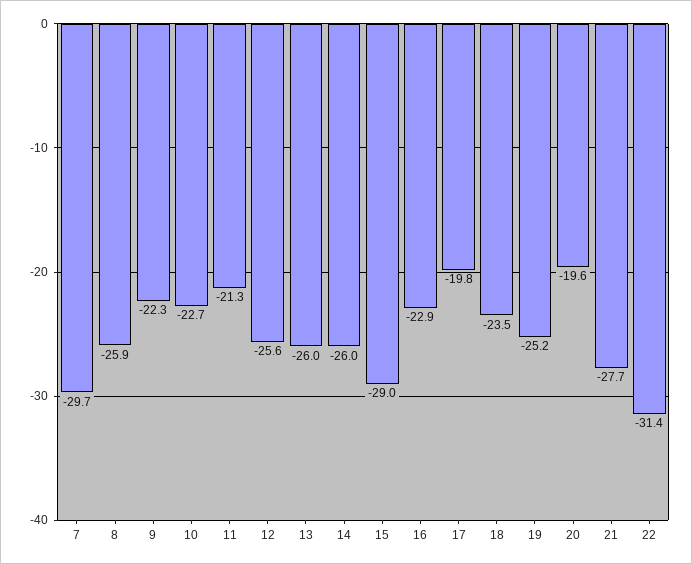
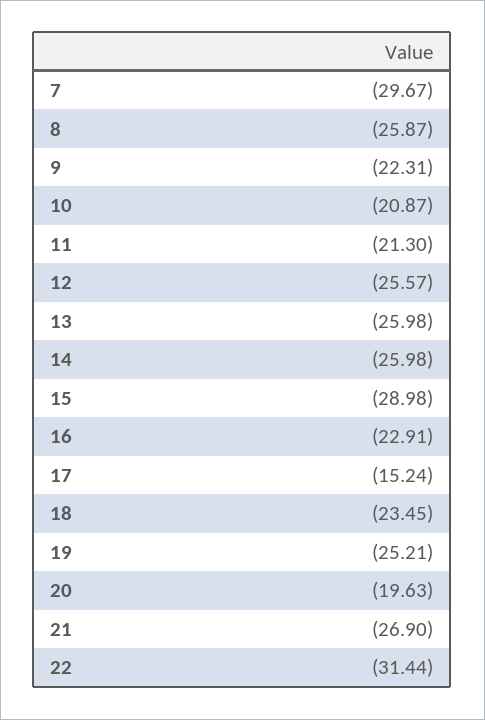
10: -22.7 -> -20.87
17: -19.8 -> -15.24
21: -27.7 -> -26.9

